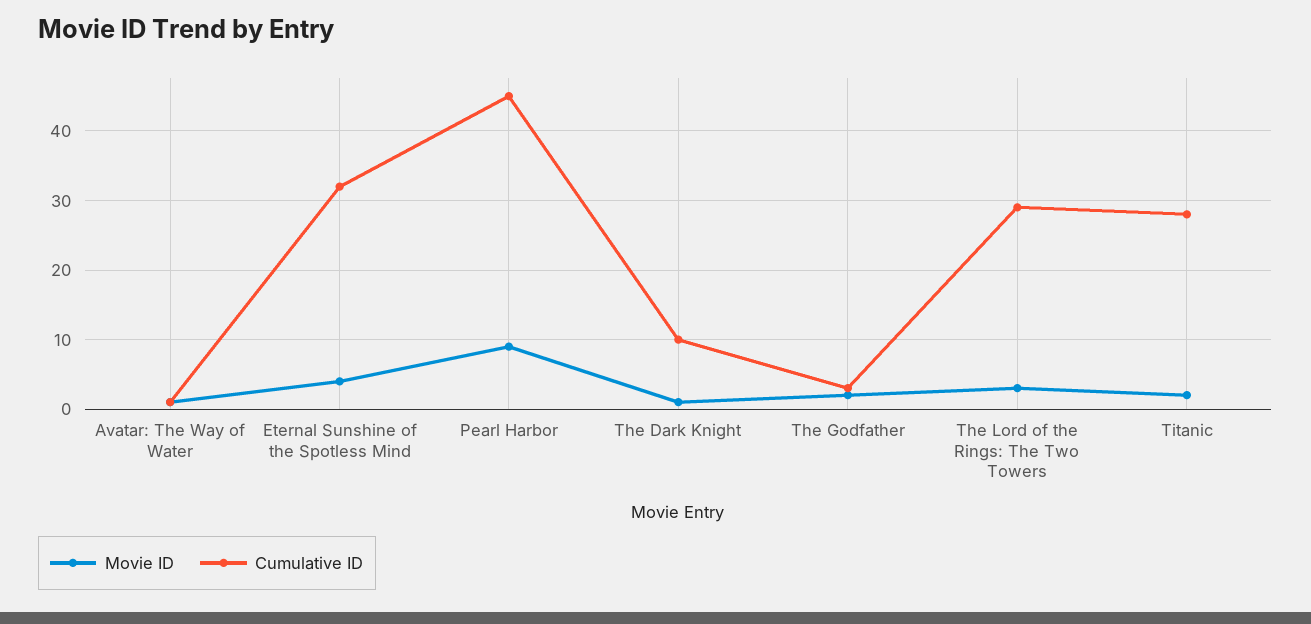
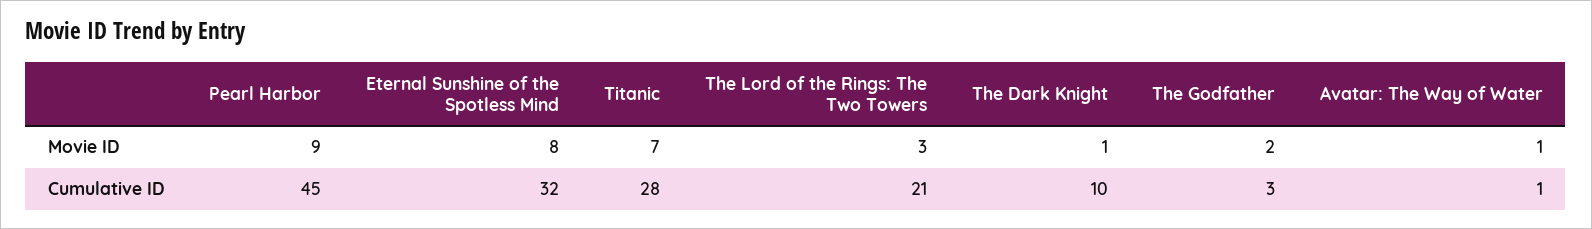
Movie ID, Eternal Sunshine of the Spotless Mind: 4 -> 8
Cumulative ID, The Lord of the Rings: The Two Towers: 29 -> 21
Movie ID, Titanic: 2 -> 7

